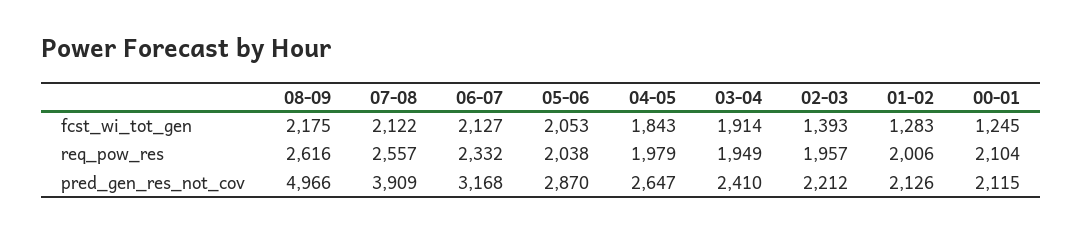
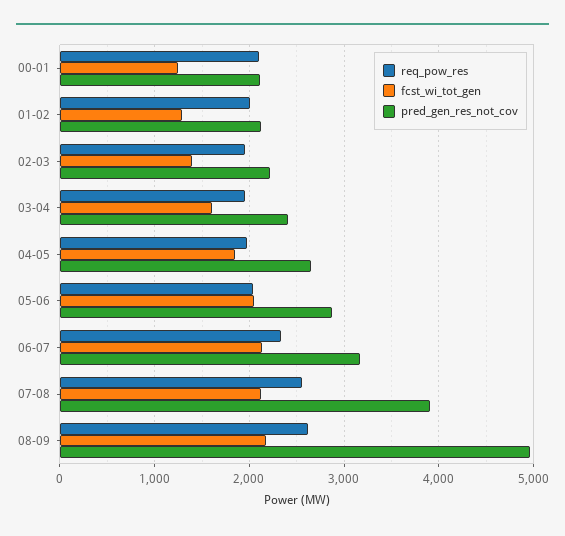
fcst_wi_tot_gen, 03-04: 1914 -> 1600

